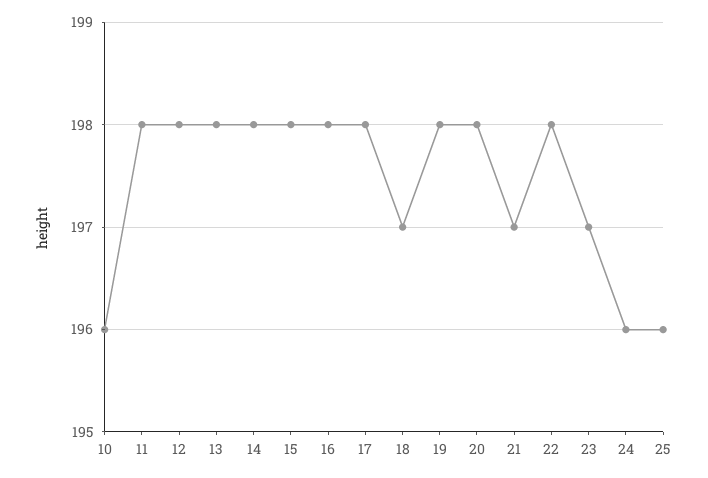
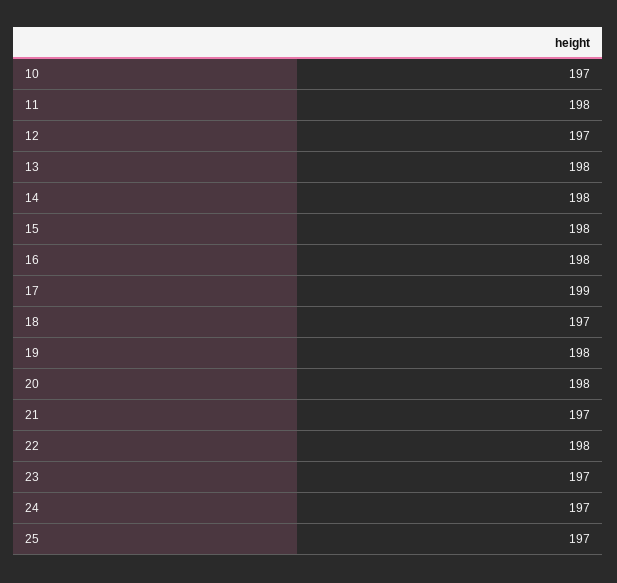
10: 196 -> 197
12: 198 -> 197
17: 198 -> 199
24: 196 -> 197
25: 196 -> 197

